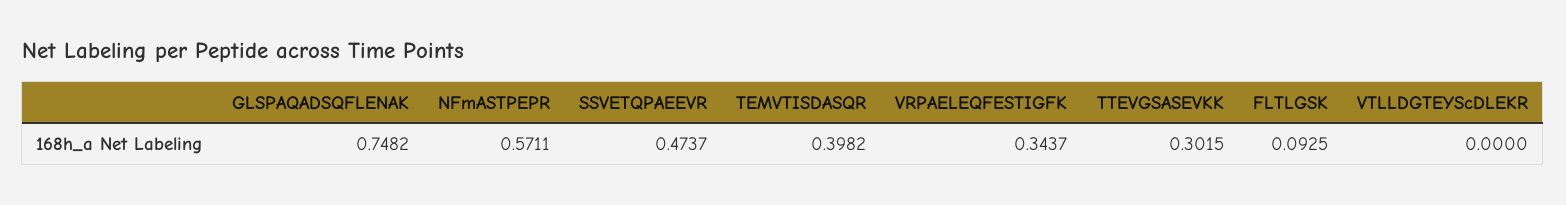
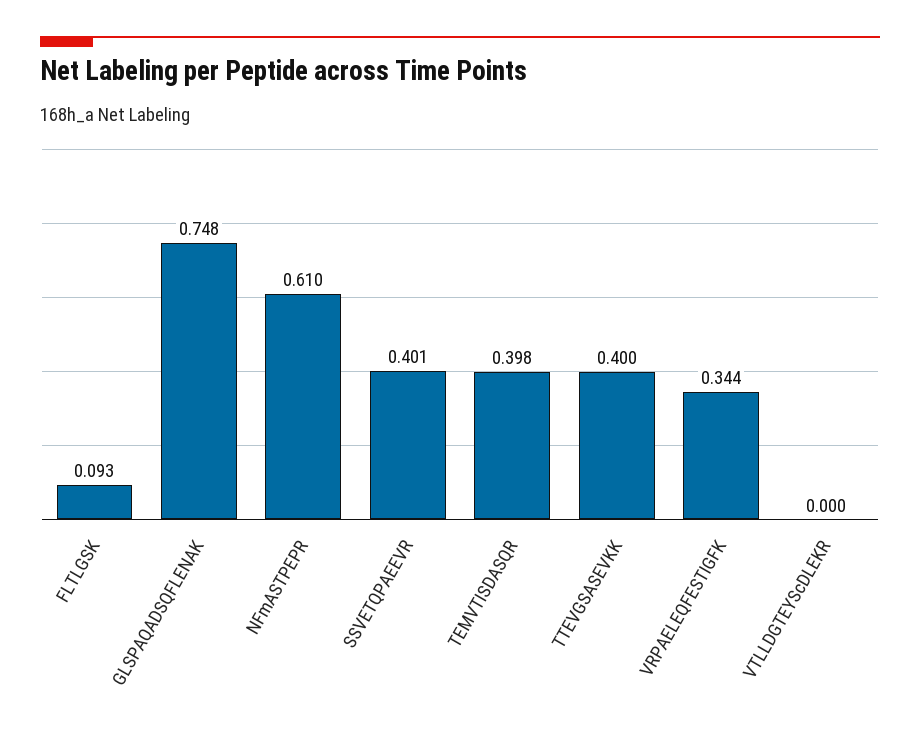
NFmASTPEPR: 0.5711 -> 0.61
SSVETQPAEEVR: 0.4737 -> 0.401
TTEVGSASEVKK: 0.3015 -> 0.4

